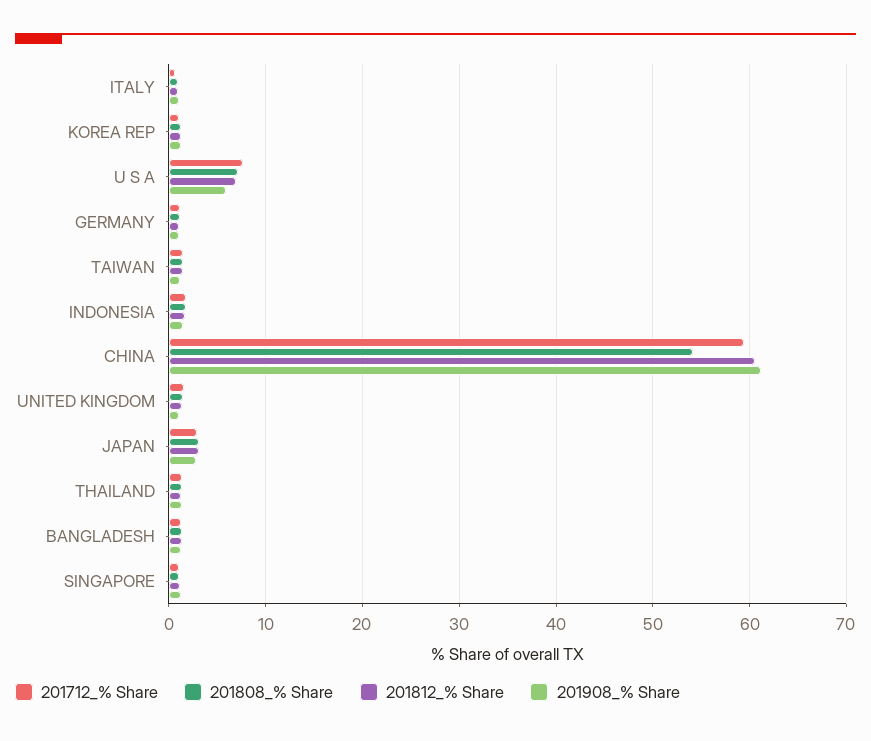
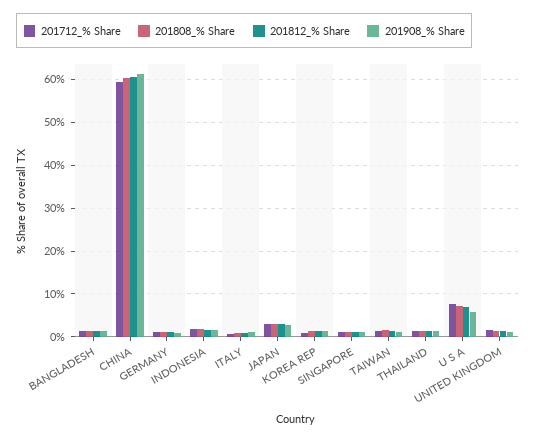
201808_% Share, CHINA: 54 -> 60

